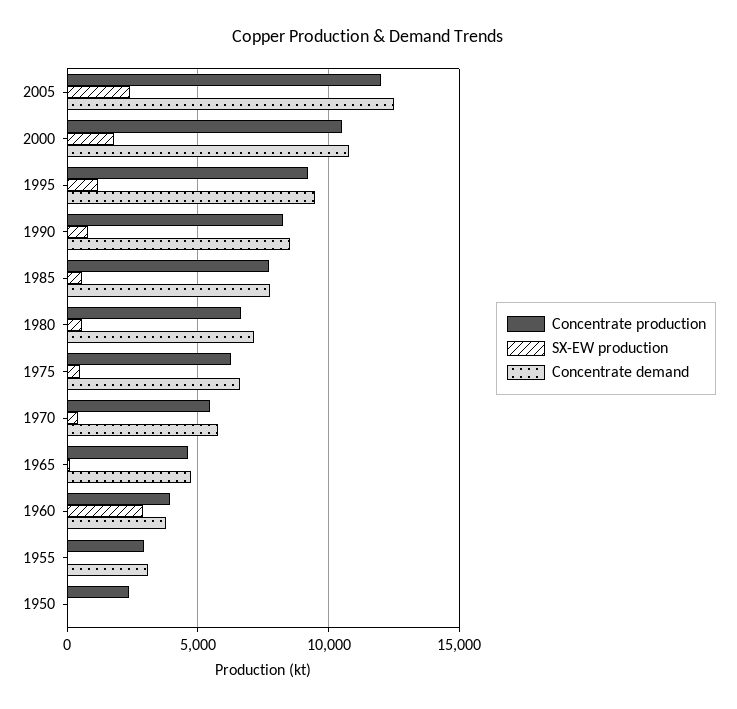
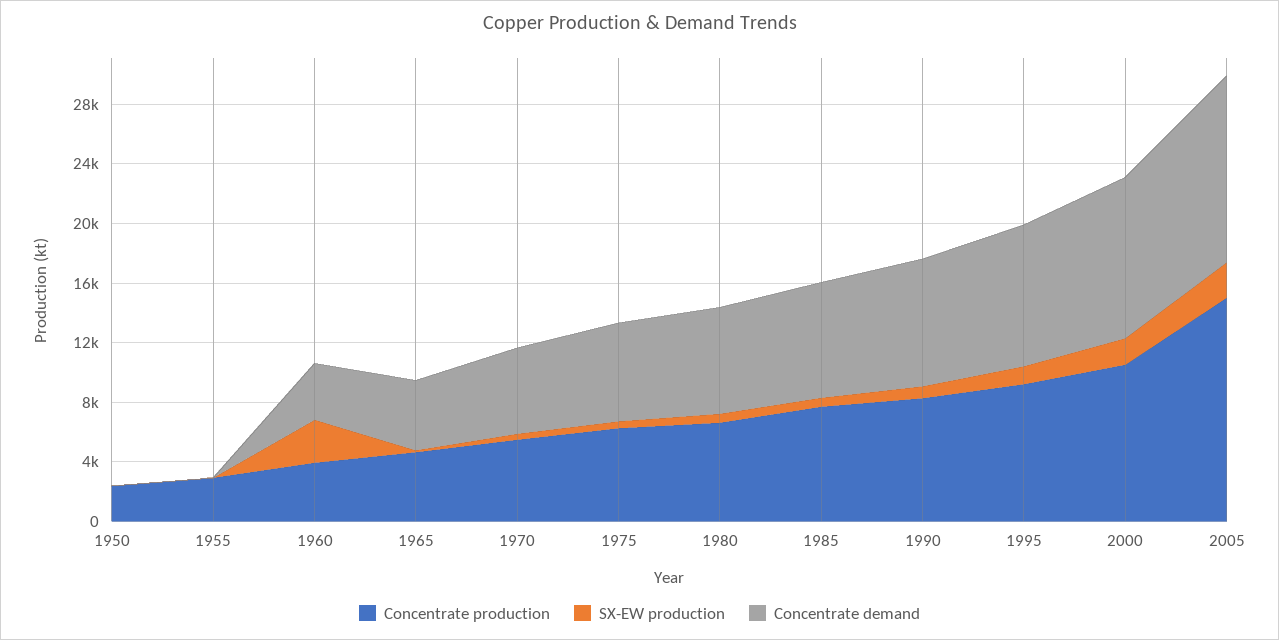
Concentrate production, 2005: 12000 -> 15000
Concentrate demand, 1955: 3000 -> 0

